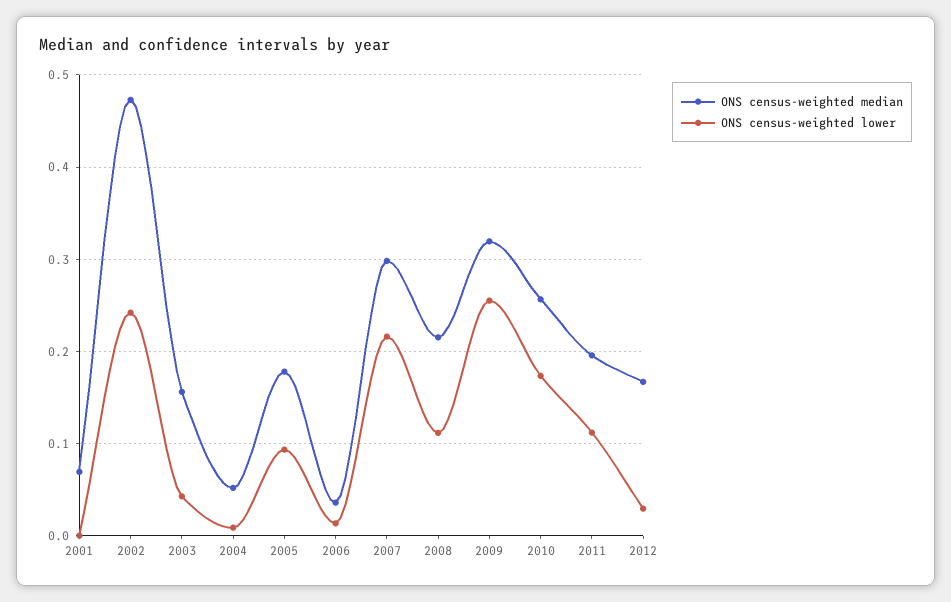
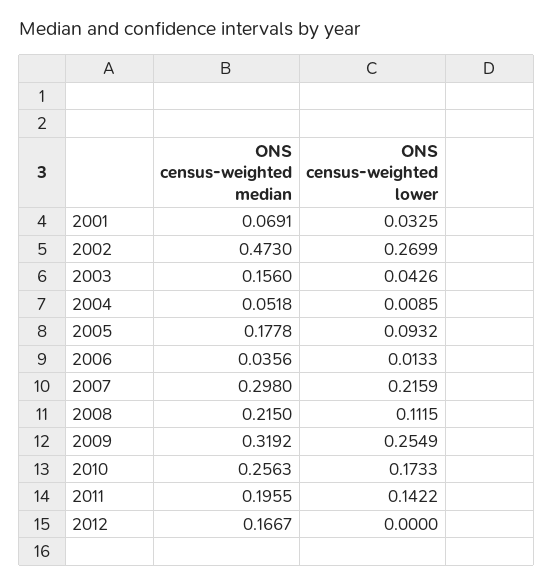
ONS census-weighted lower, 2001: 0 -> 0.0325
ONS census-weighted lower, 2002: 0.24 -> 0.2699
ONS census-weighted lower, 2011: 0.11 -> 0.1422
ONS census-weighted lower, 2012: 0.03 -> 0

